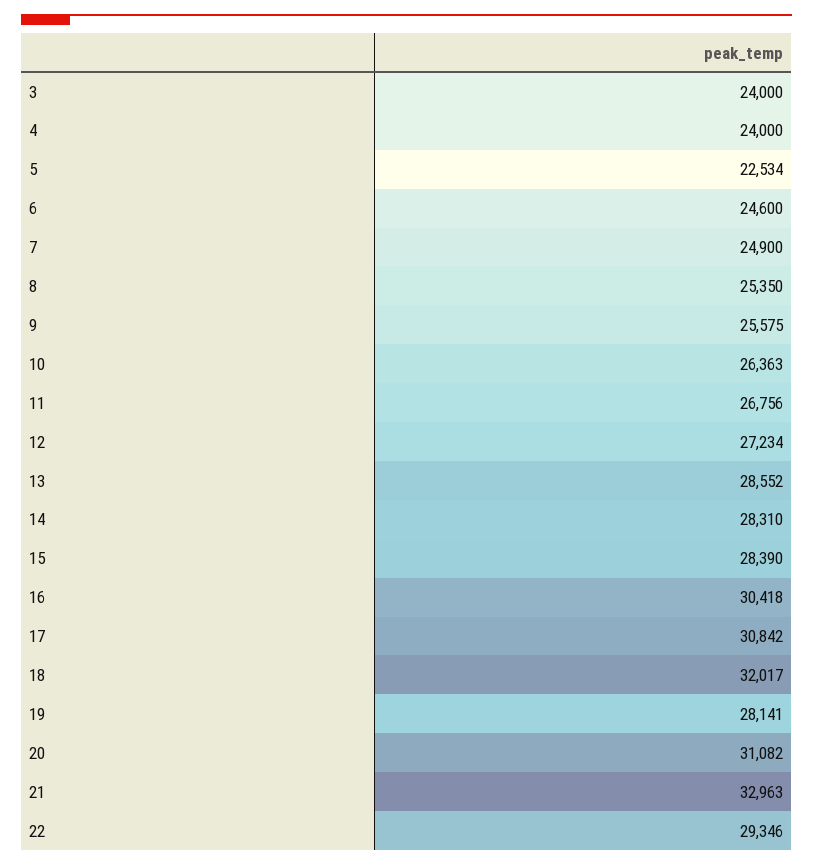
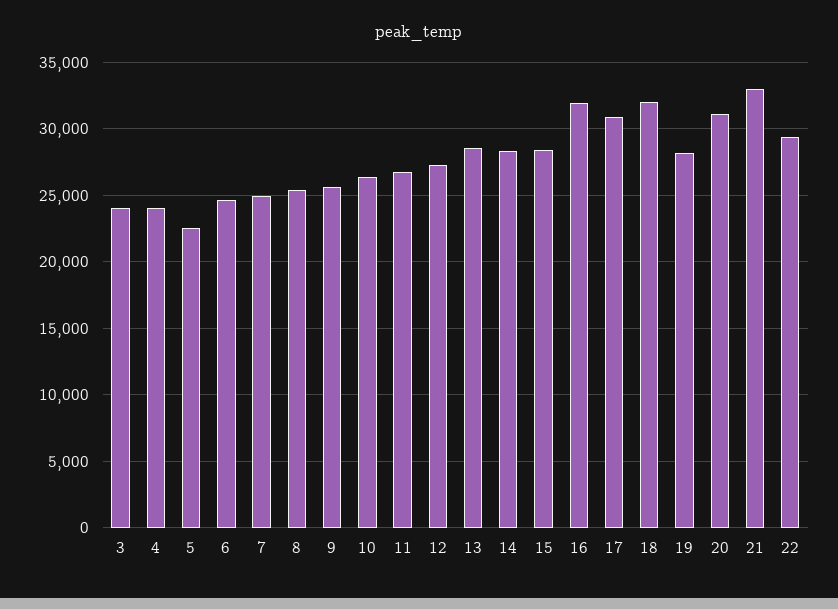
16: 30418 -> 32000

